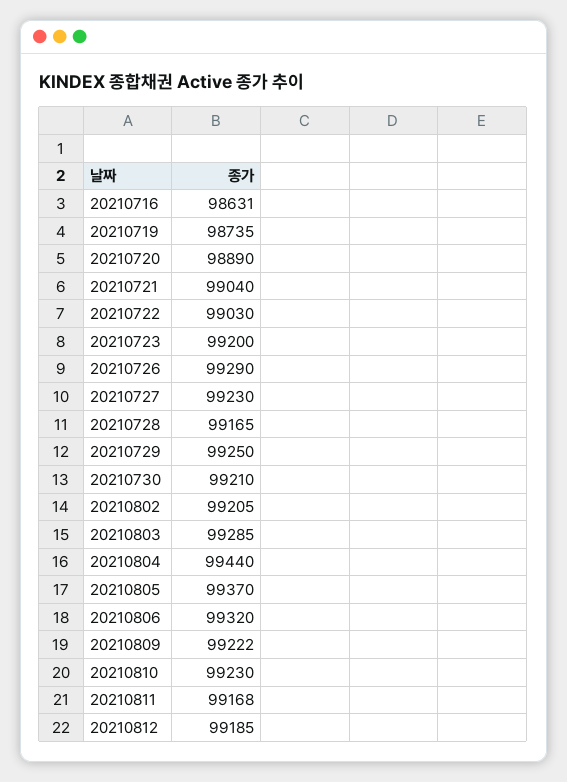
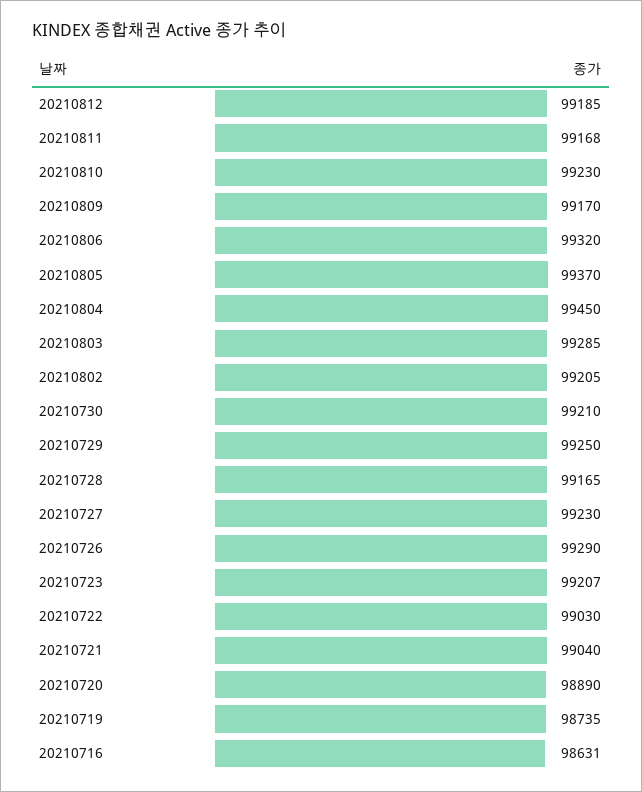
20210723: 99200 -> 99207
20210804: 99440 -> 99450
20210809: 99222 -> 99170

